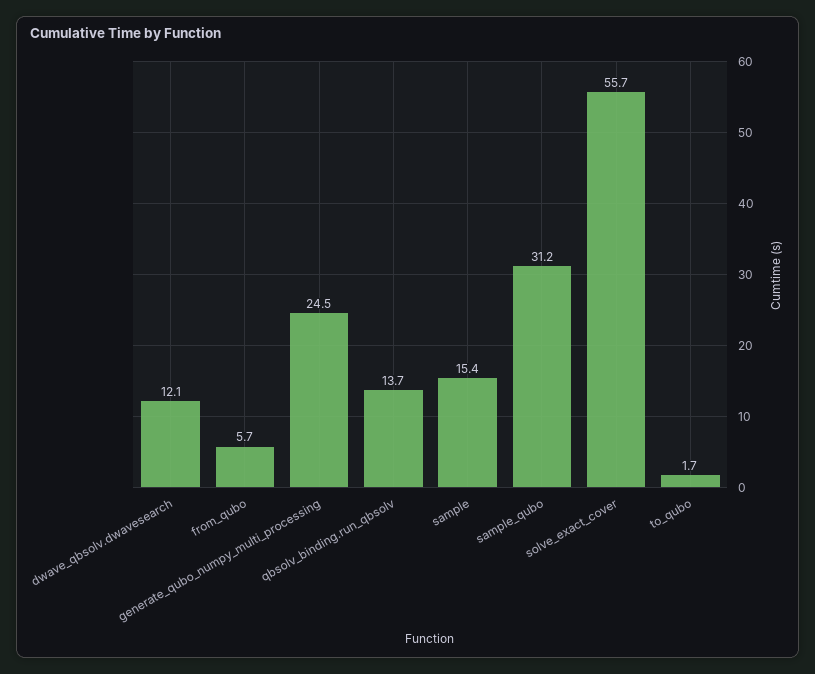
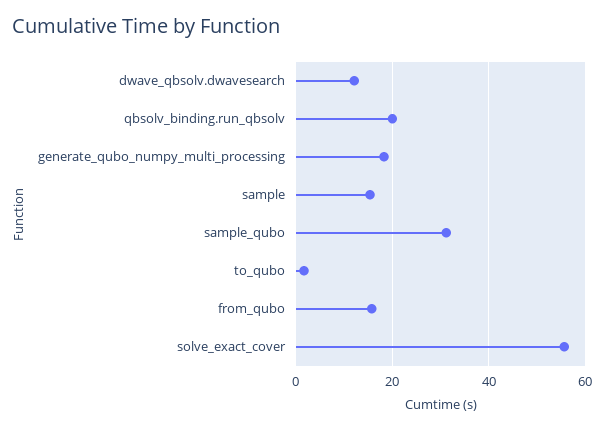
from_qubo: 5.7 -> 16
generate_qubo_numpy_multi_processing: 24.5 -> 18
qbsolv_binding.run_qbsolv: 13.7 -> 20

